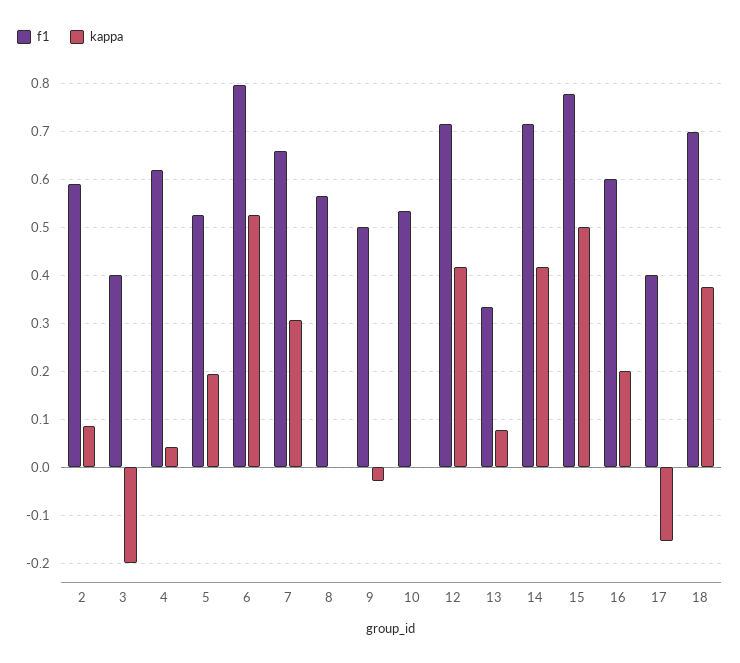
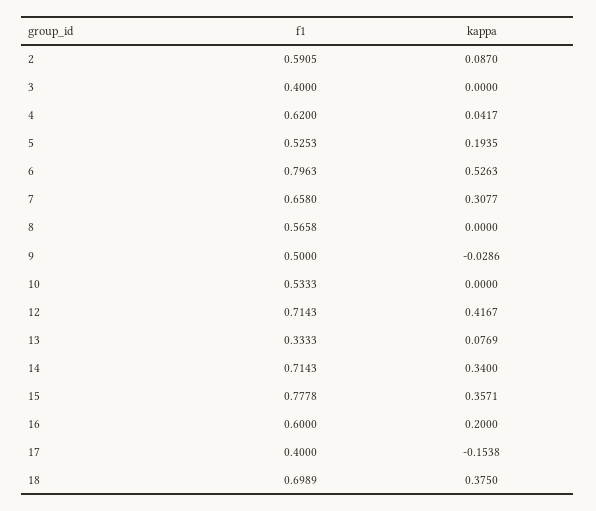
kappa, 3: -0.2 -> 0
kappa, 14: 0.42 -> 0.34
kappa, 15: 0.5 -> 0.3571

